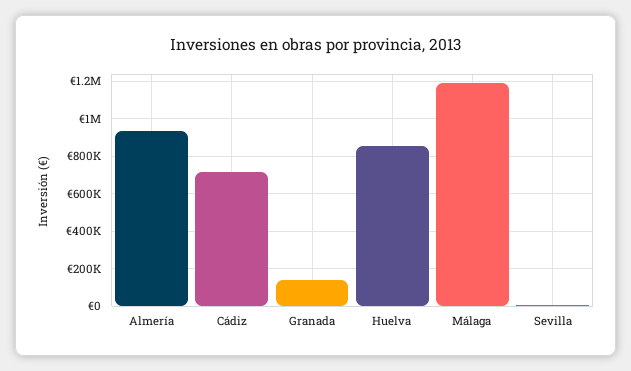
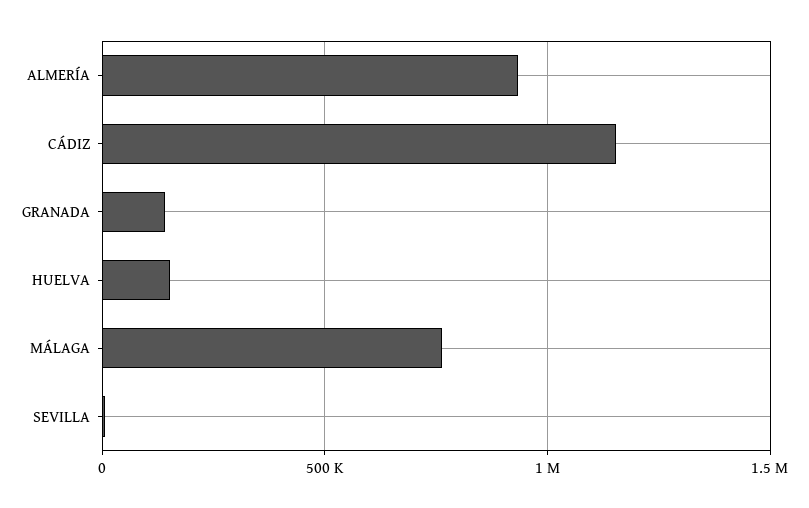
Cádiz: 700000 -> 1150000
Huelva: 850000 -> 150000
Málaga: 1200000 -> 750000

